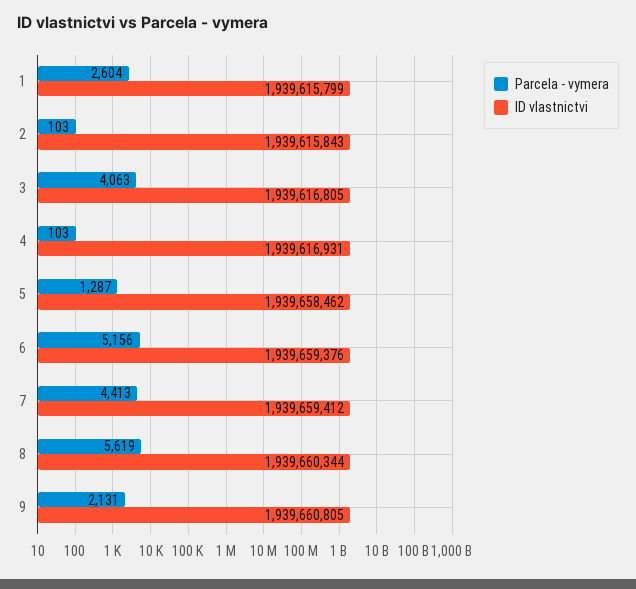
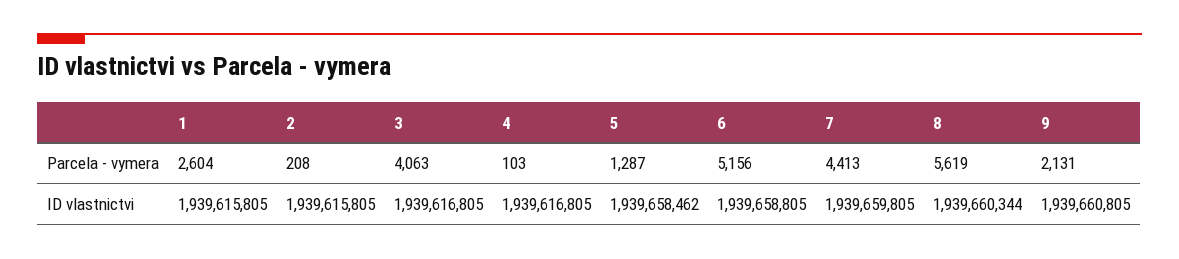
ID vlastnictvi, 1: 1939615799 -> 1939615805
Parcela - vymera, 2: 103 -> 208
ID vlastnictvi, 2: 1939615843 -> 1939615805
ID vlastnictvi, 4: 1939616931 -> 1939616805
ID vlastnictvi, 6: 1939659376 -> 1939658805
ID vlastnictvi, 7: 1939659412 -> 1939659805

